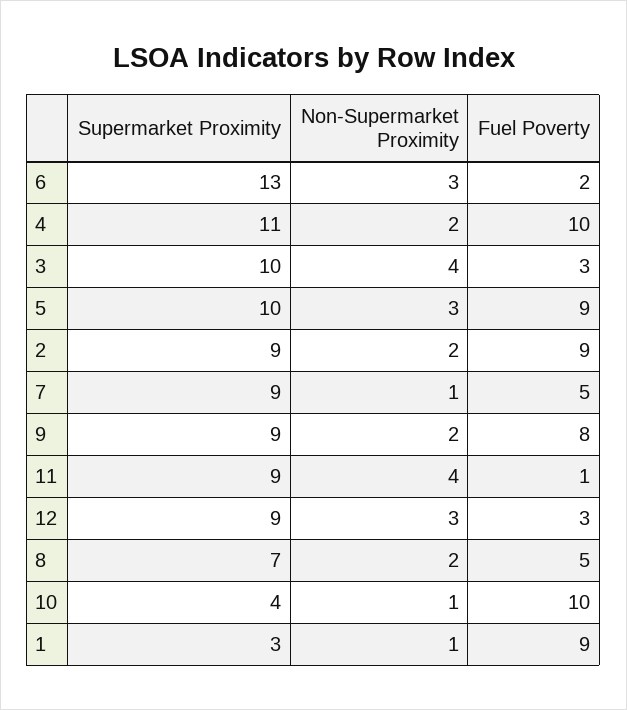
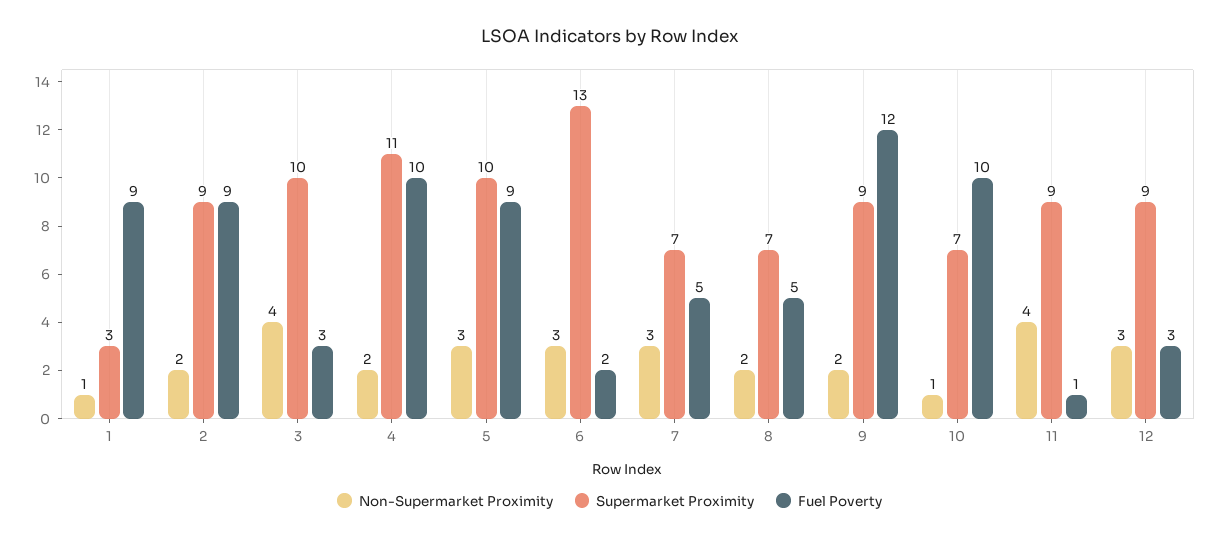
Supermarket Proximity, 7: 9 -> 7
Non-Supermarket Proximity, 7: 1 -> 3
Fuel Poverty, 9: 8 -> 12
Supermarket Proximity, 10: 4 -> 7

